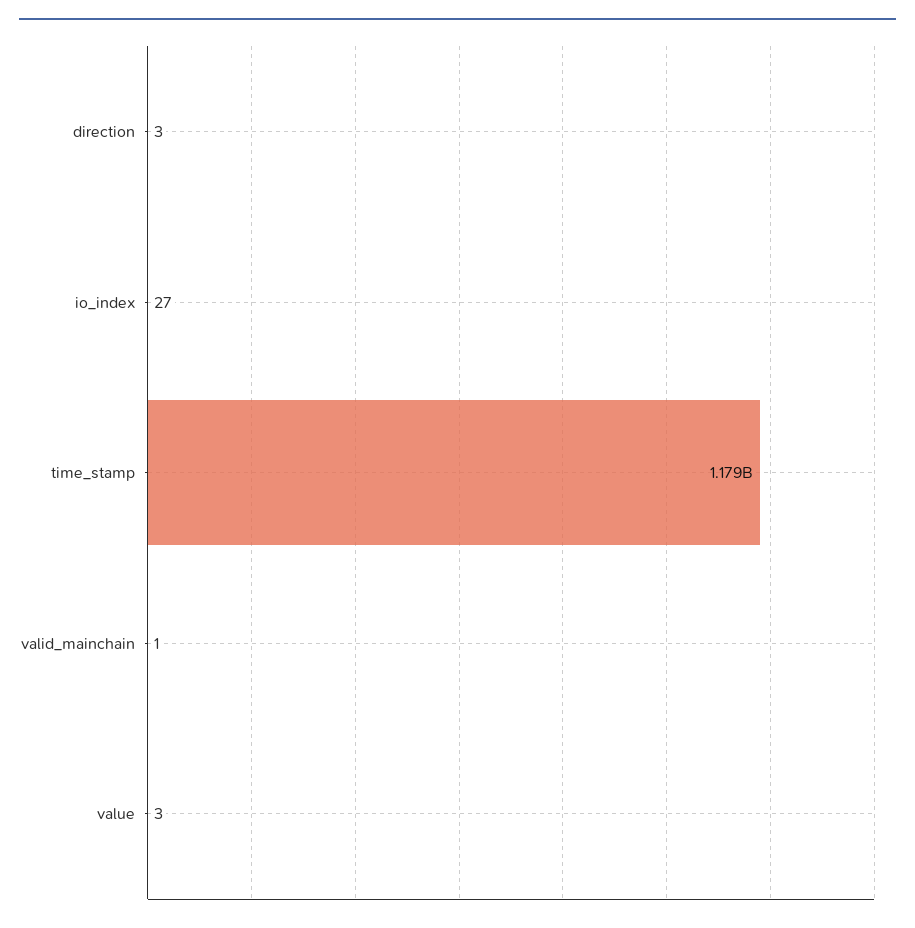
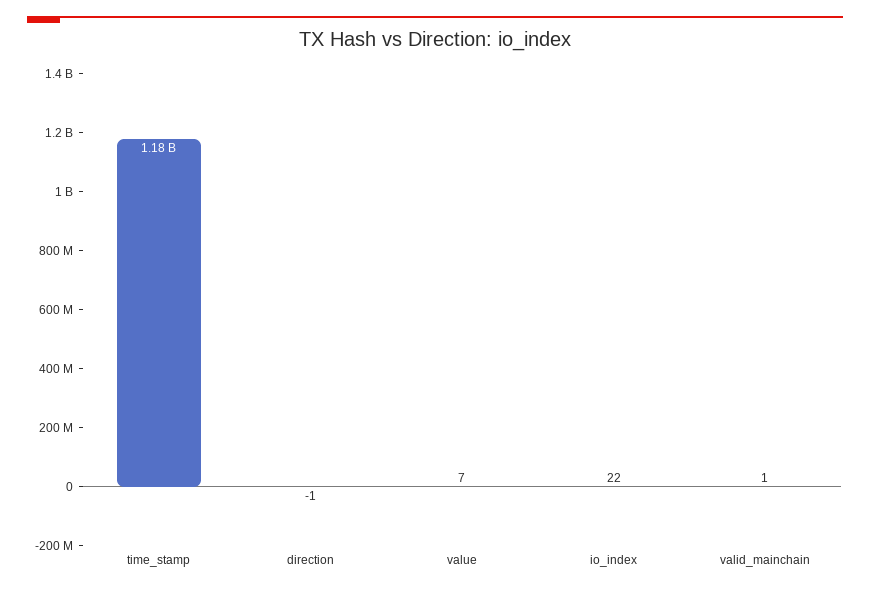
direction: 3 -> -1
io_index: 27 -> 22
value: 3 -> 7

